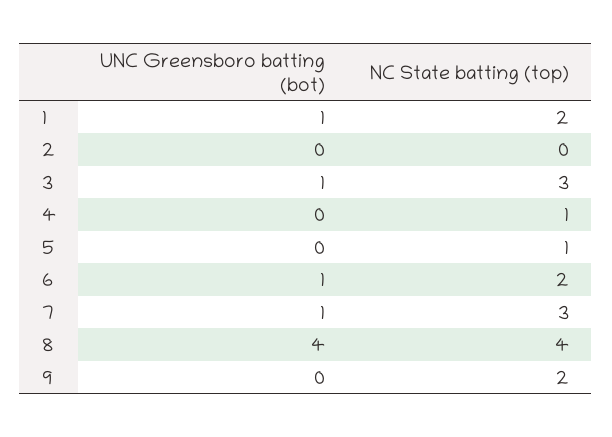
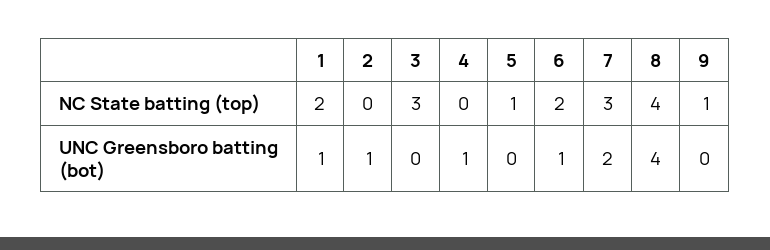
UNC Greensboro batting (bot), 2: 0 -> 1
UNC Greensboro batting (bot), 3: 1 -> 0
UNC Greensboro batting (bot), 4: 0 -> 1
NC State batting (top), 4: 1 -> 0
UNC Greensboro batting (bot), 7: 1 -> 2
NC State batting (top), 9: 2 -> 1

